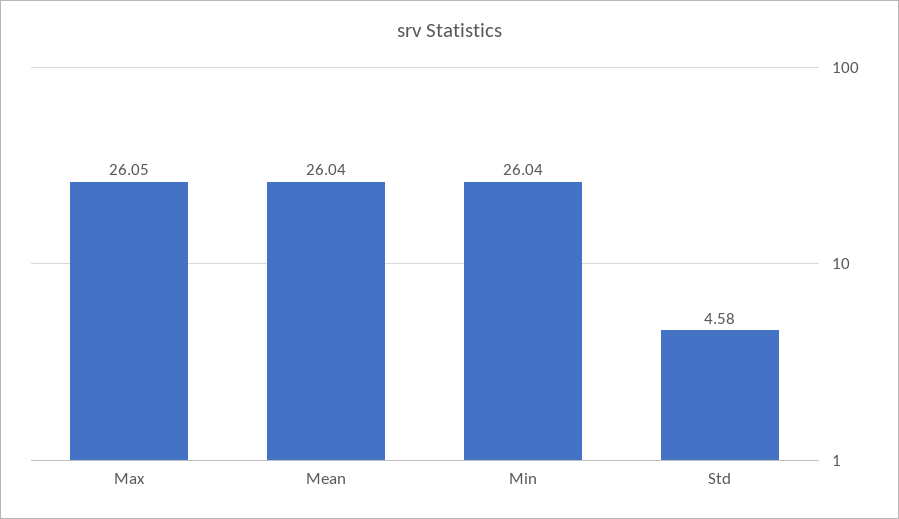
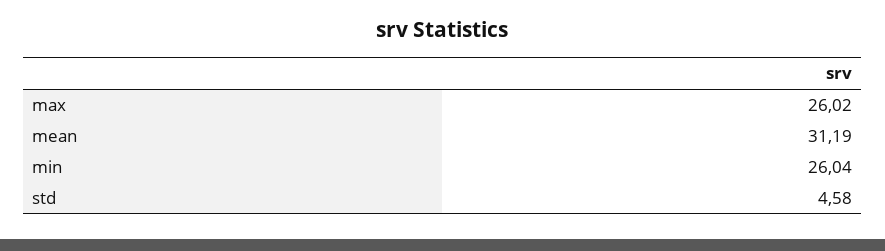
Max: 26.05 -> 26.02
Mean: 26.04 -> 31.19

